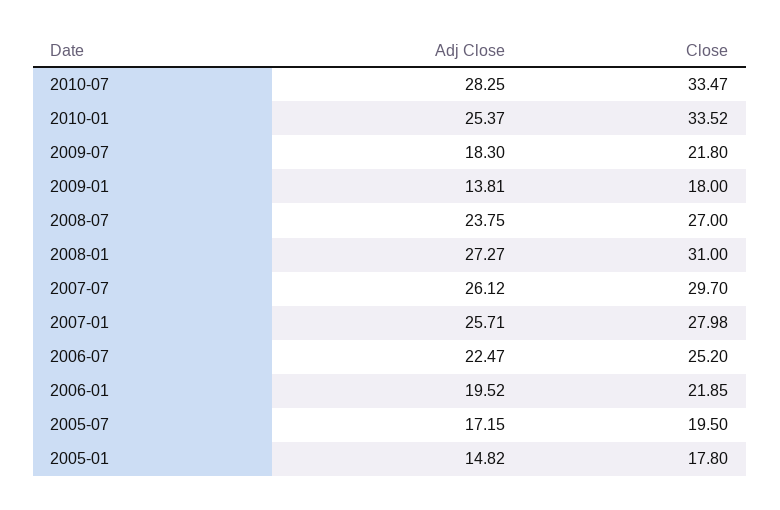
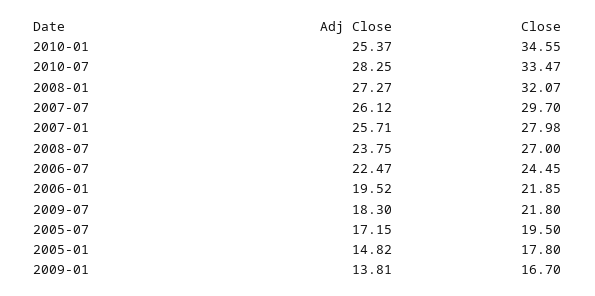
Close, 2010-01: 33.52 -> 34.55
Close, 2009-01: 18 -> 16.7
Close, 2008-01: 31 -> 32.07
Close, 2006-07: 25.2 -> 24.45

